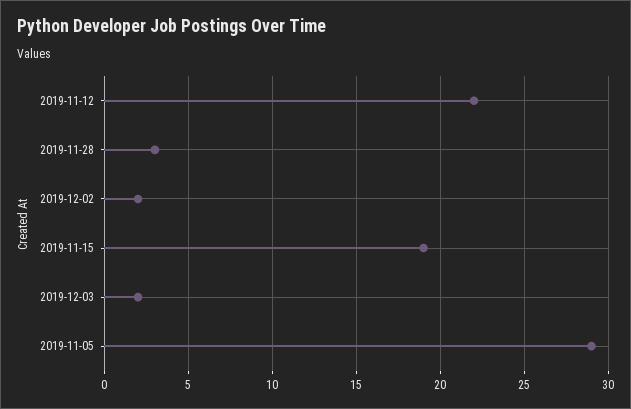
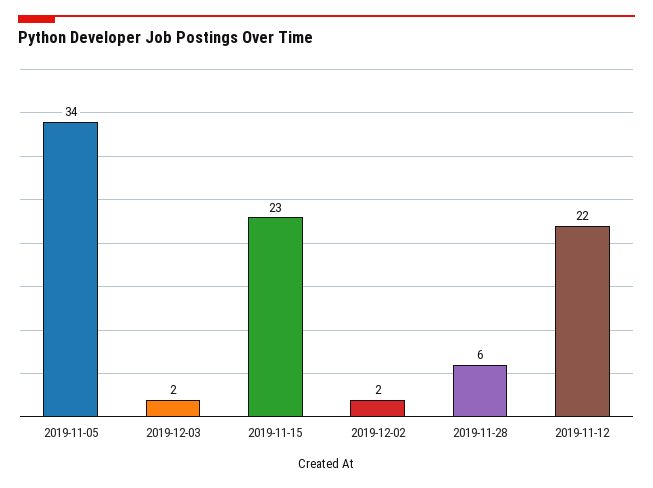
2019-11-28: 3 -> 6
2019-11-15: 19 -> 23
2019-11-05: 29 -> 34

